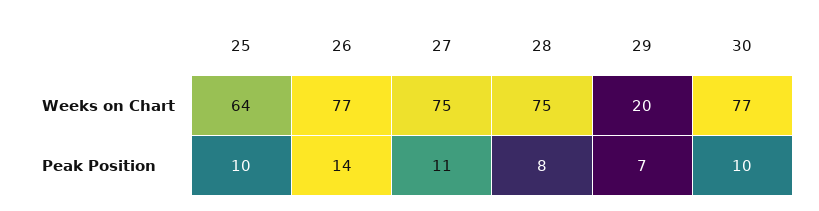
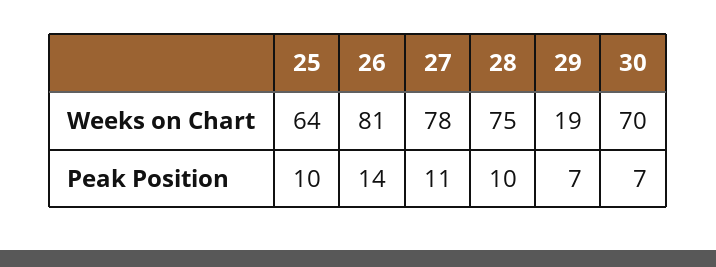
26, Weeks on Chart: 77 -> 81
27, Weeks on Chart: 75 -> 78
29, Weeks on Chart: 20 -> 19
30, Weeks on Chart: 77 -> 70
28, Peak Position: 8 -> 10
30, Peak Position: 10 -> 7

